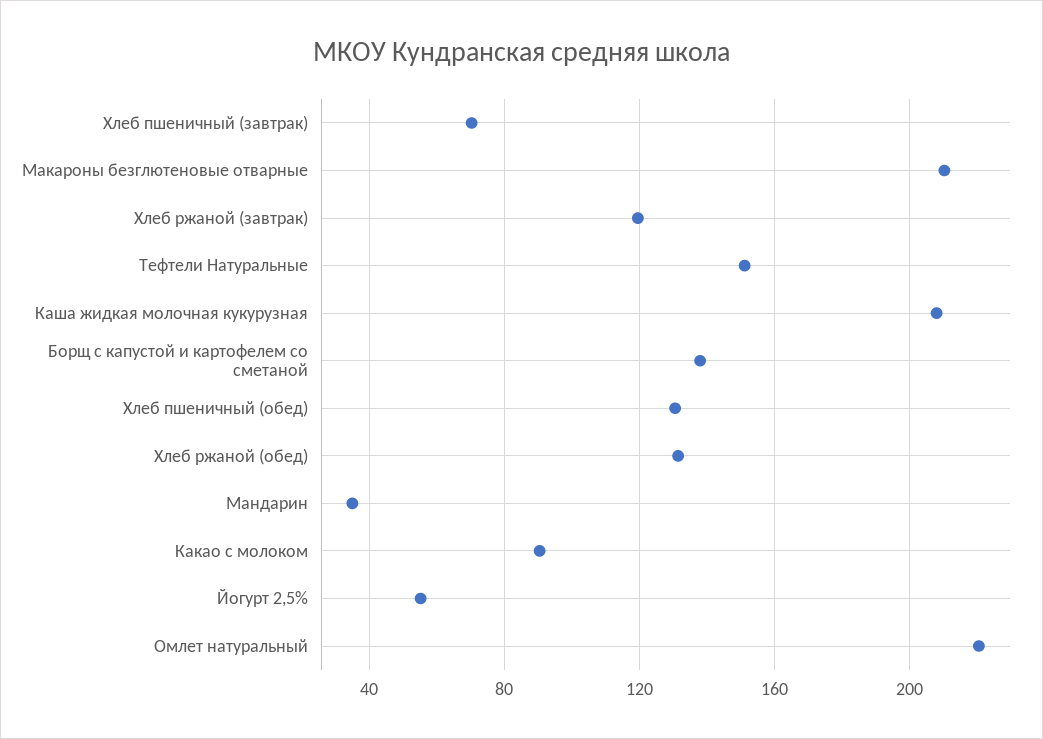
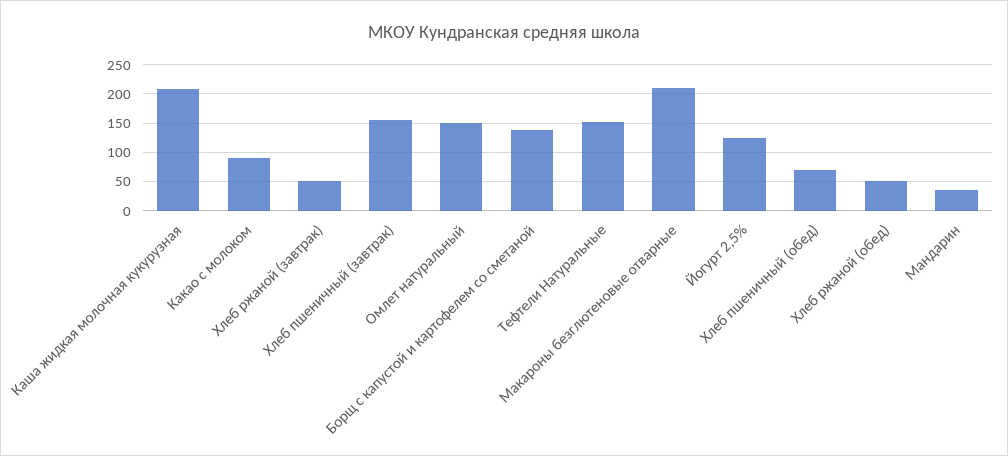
Хлеб пшеничный (завтрак): 70 -> 150
Хлеб ржаной (завтрак): 120 -> 50
Хлеб пшеничный (обед): 130 -> 75
Хлеб ржаной (обед): 130 -> 50
Йогурт 2,5%: 55 -> 125
Омлет натуральный: 220 -> 150

